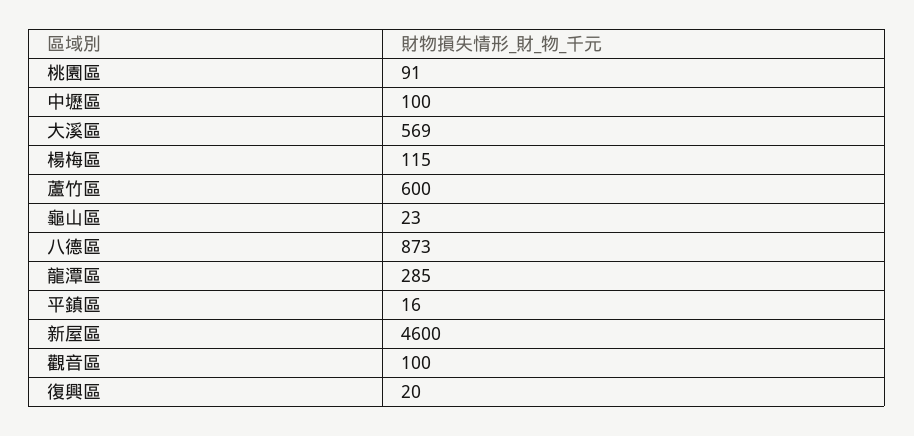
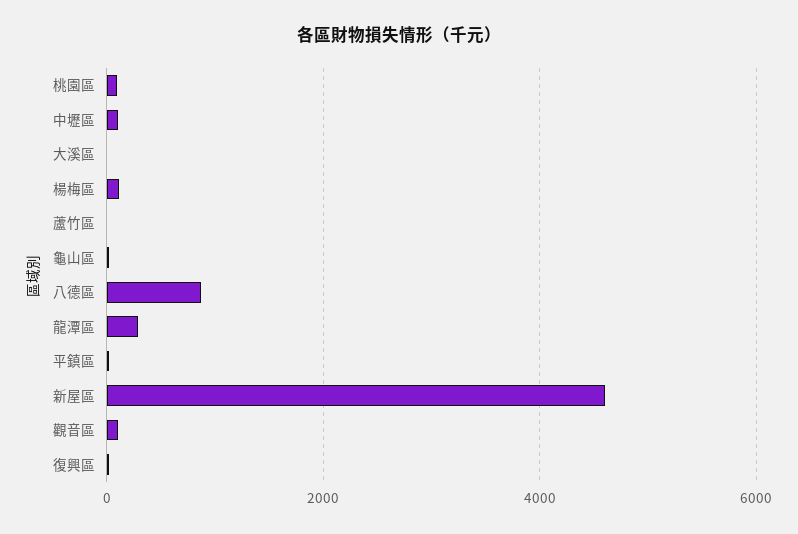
大溪區: 569 -> 0
蘆竹區: 600 -> 0

